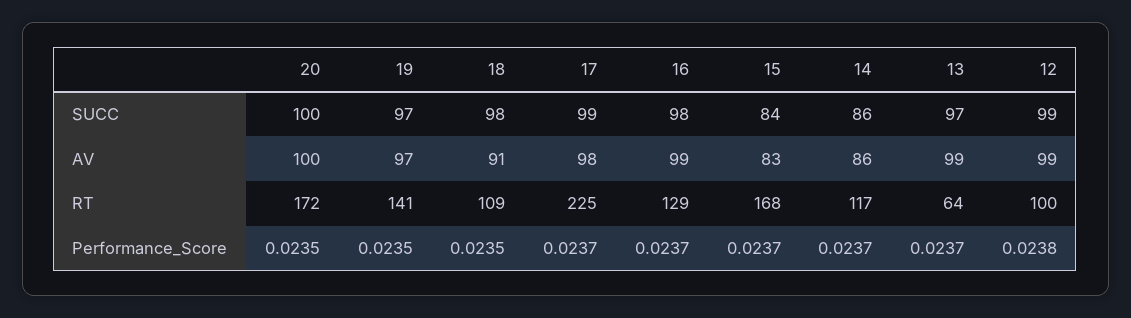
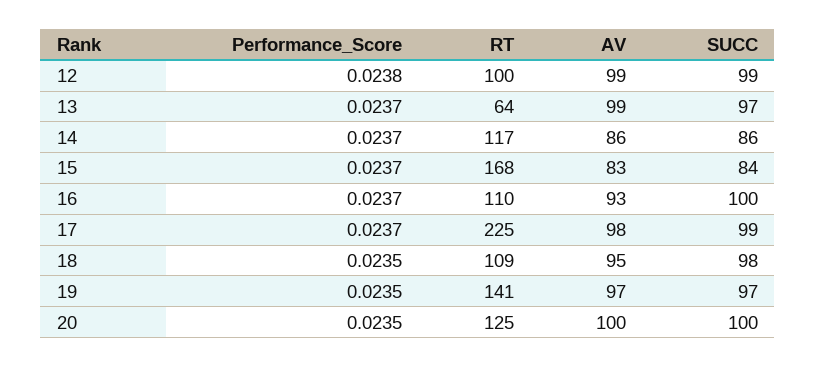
16, SUCC: 98 -> 100
18, AV: 91 -> 95
16, AV: 99 -> 93
20, RT: 172 -> 125
16, RT: 129 -> 110

